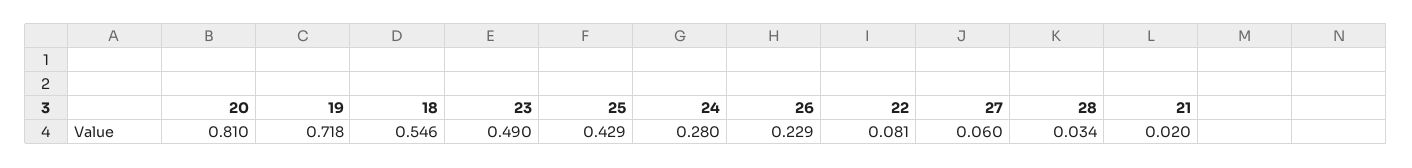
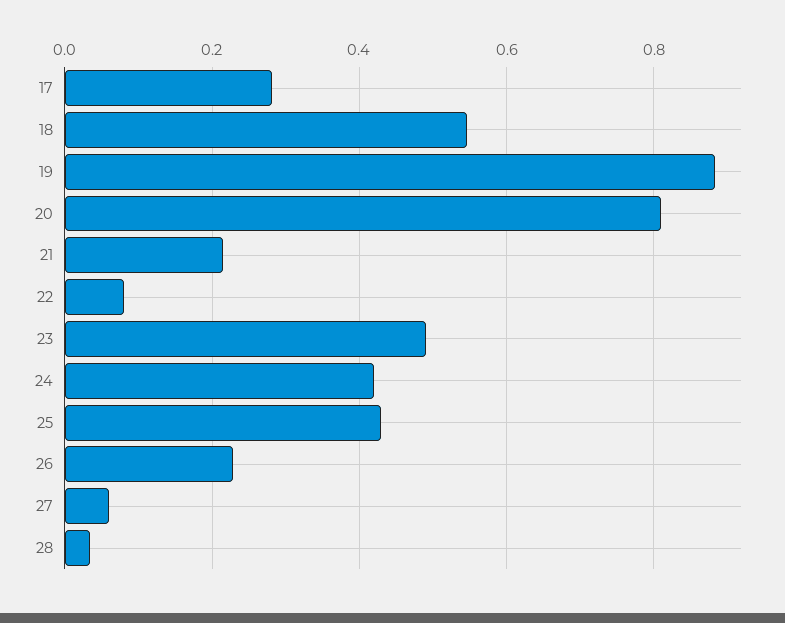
19: 0.718 -> 0.88
24: 0.28 -> 0.42
21: 0.02 -> 0.22
17: none -> 0.28

